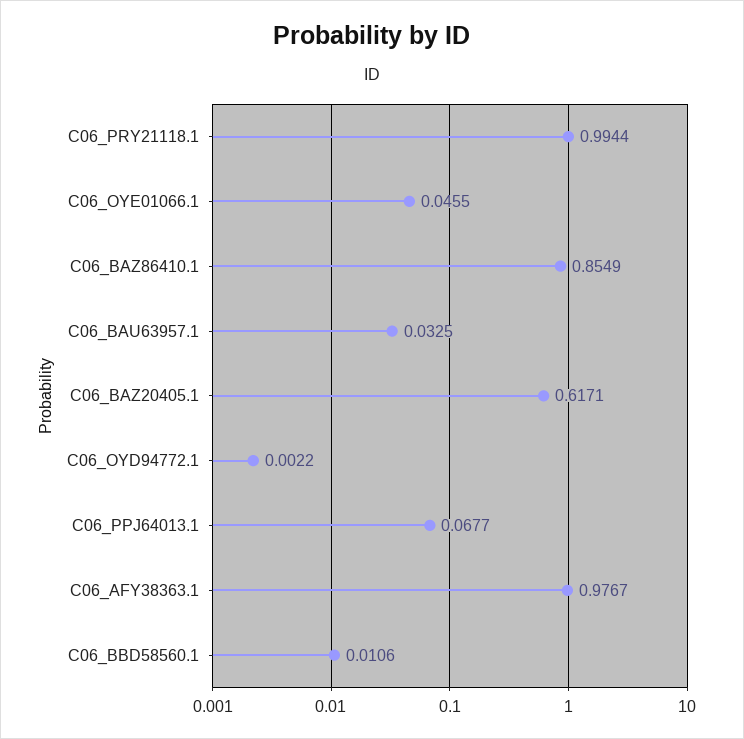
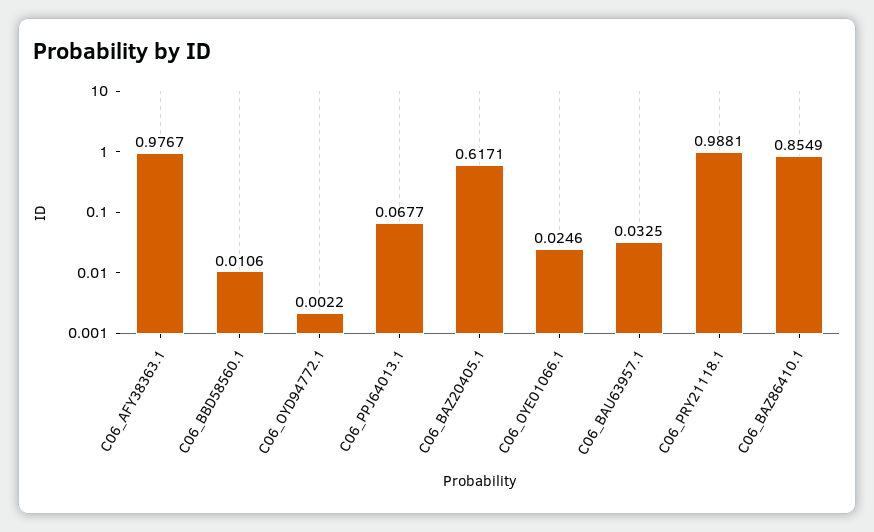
C06_PRY21118.1: 0.9944 -> 0.9881
C06_OYE01066.1: 0.0455 -> 0.0246

